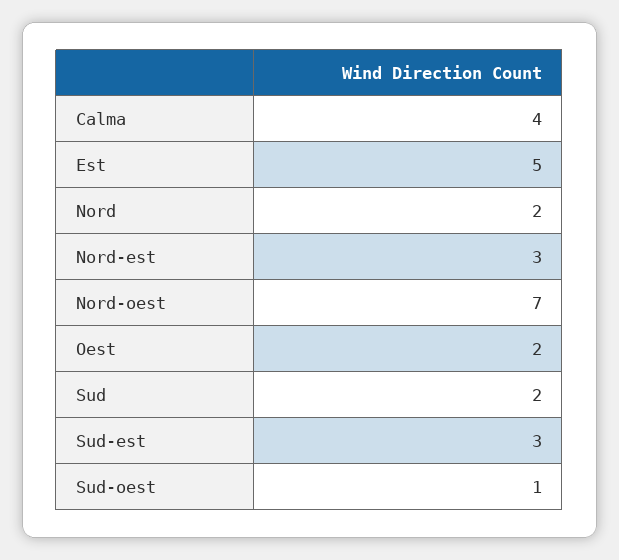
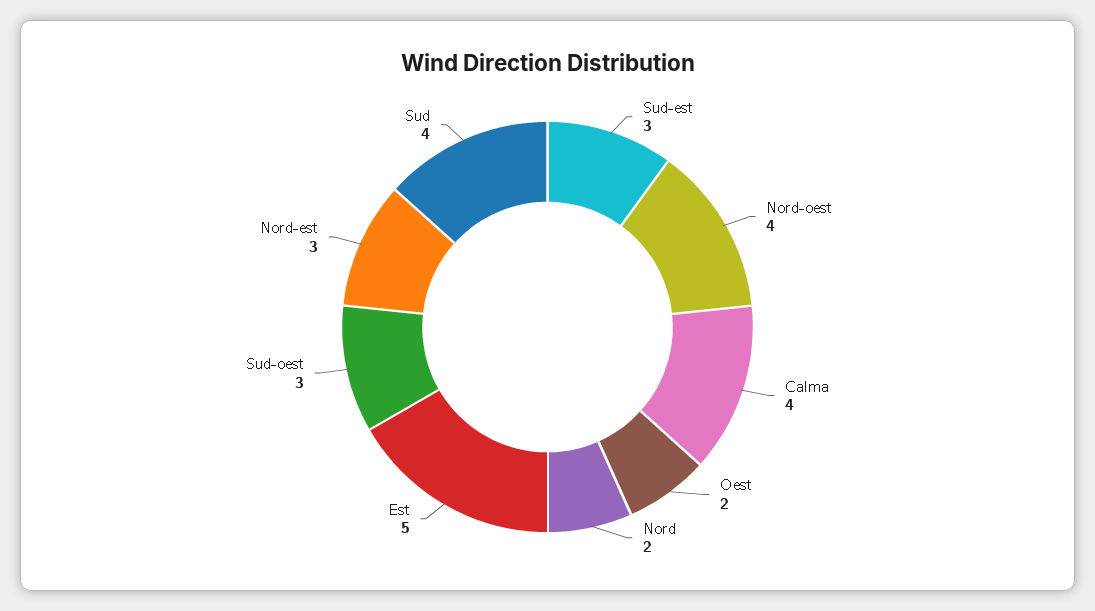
Nord-oest: 7 -> 4
Sud: 2 -> 4
Sud-oest: 1 -> 3

